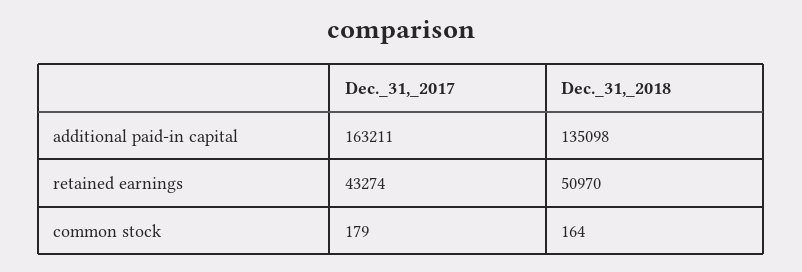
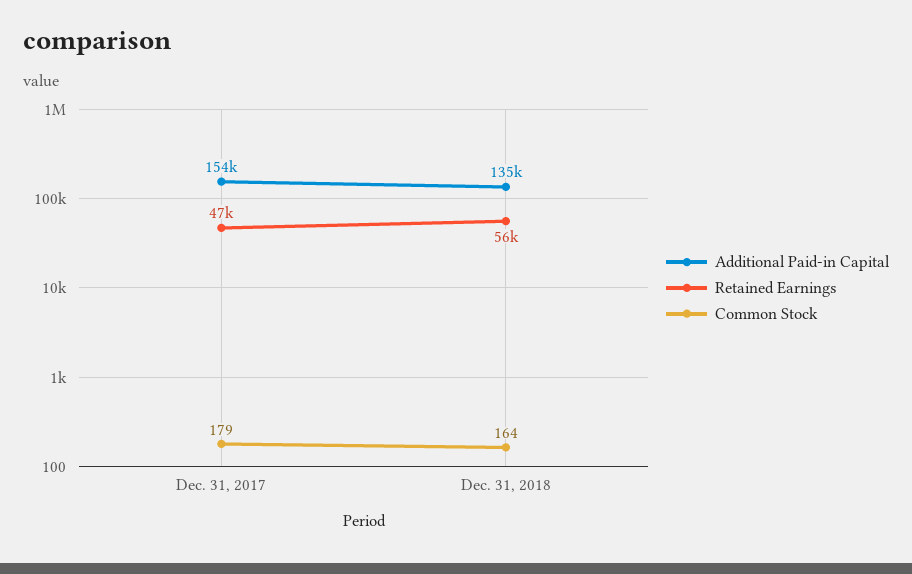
additional paid-in capital, Dec._31,_2017: 163211 -> 154000
retained earnings, Dec._31,_2017: 43274 -> 47000
retained earnings, Dec._31,_2018: 50970 -> 56000

